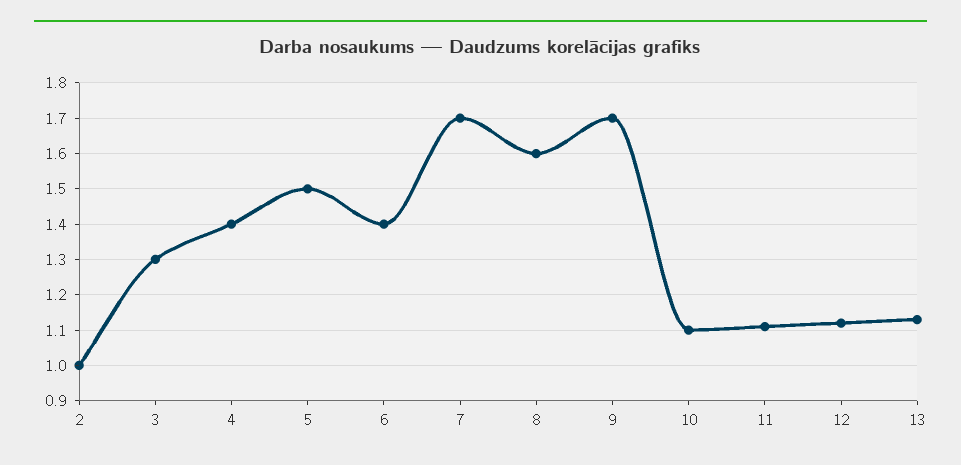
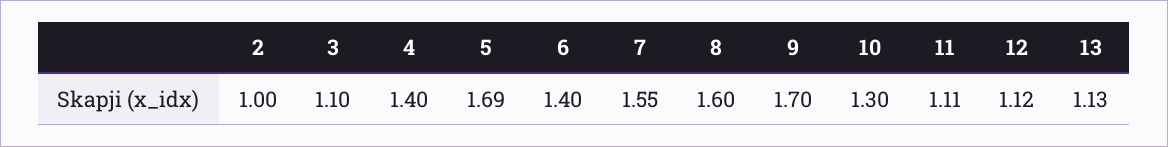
3: 1.3 -> 1.1
5: 1.5 -> 1.69
7: 1.7 -> 1.55
10: 1.1 -> 1.3

